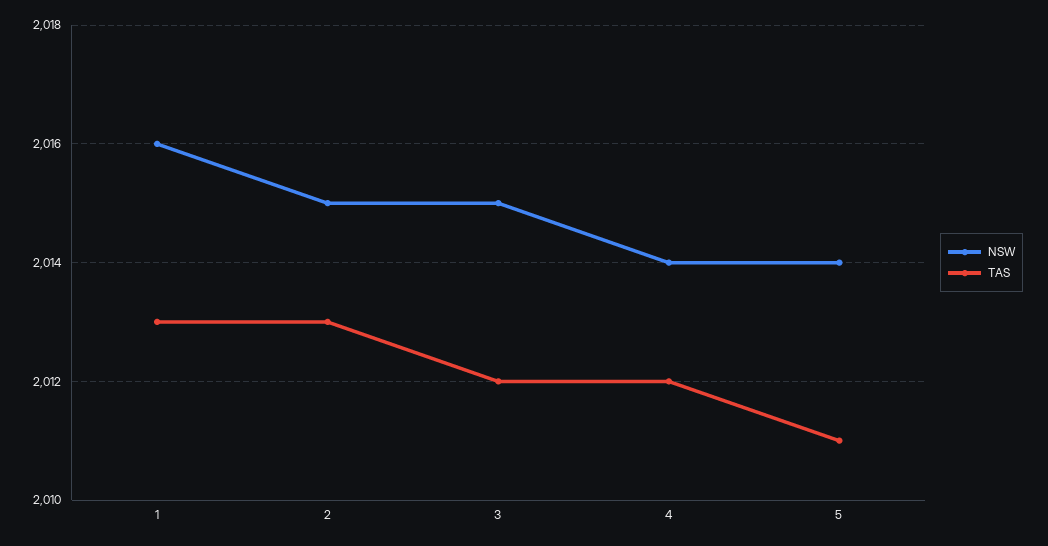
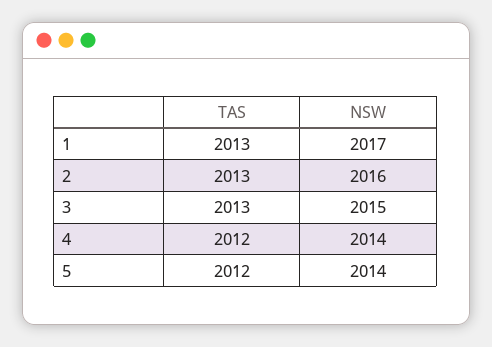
NSW, 1: 2016 -> 2017
NSW, 2: 2015 -> 2016
TAS, 3: 2012 -> 2013
TAS, 5: 2011 -> 2012

